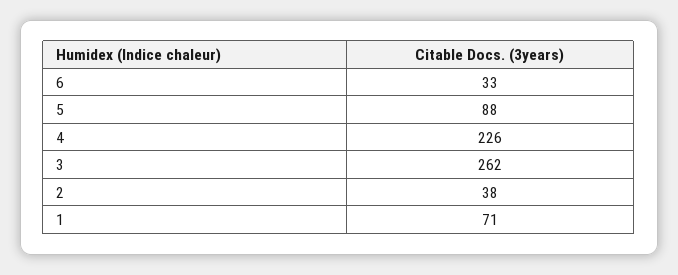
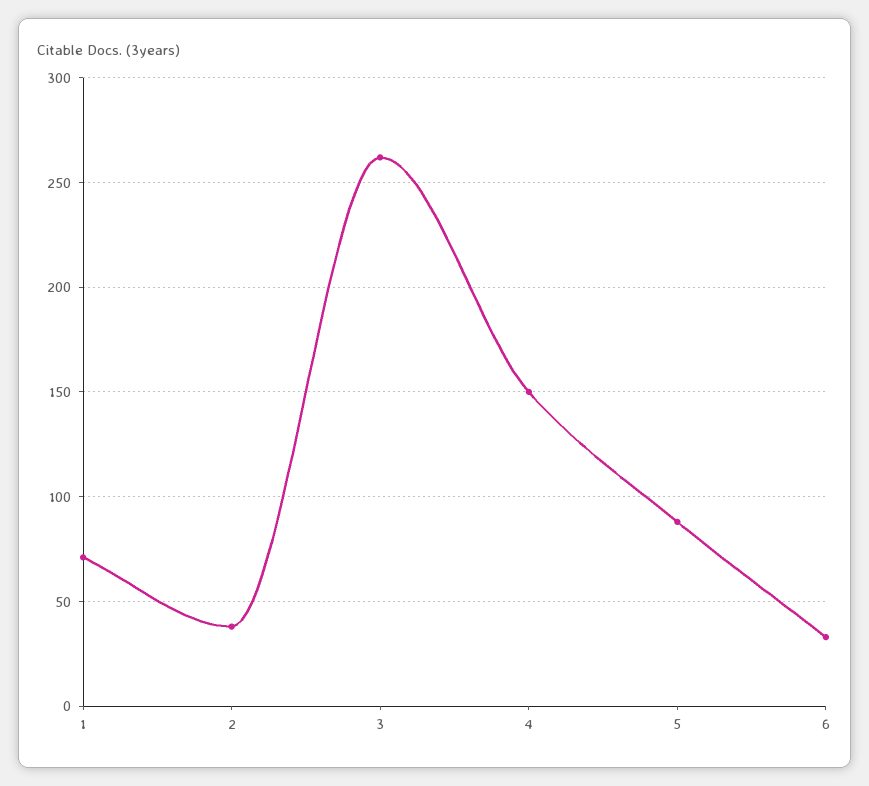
4: 226 -> 150

